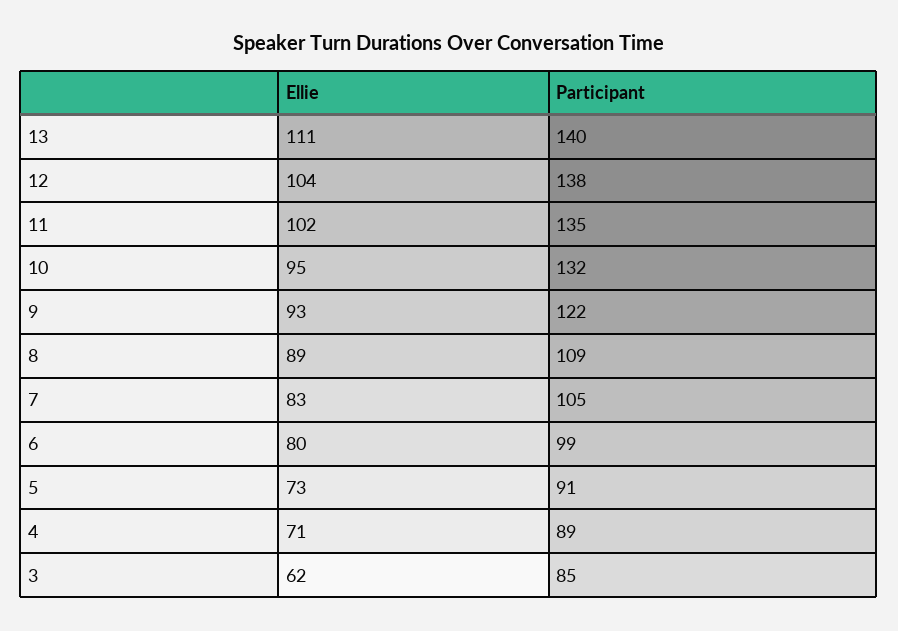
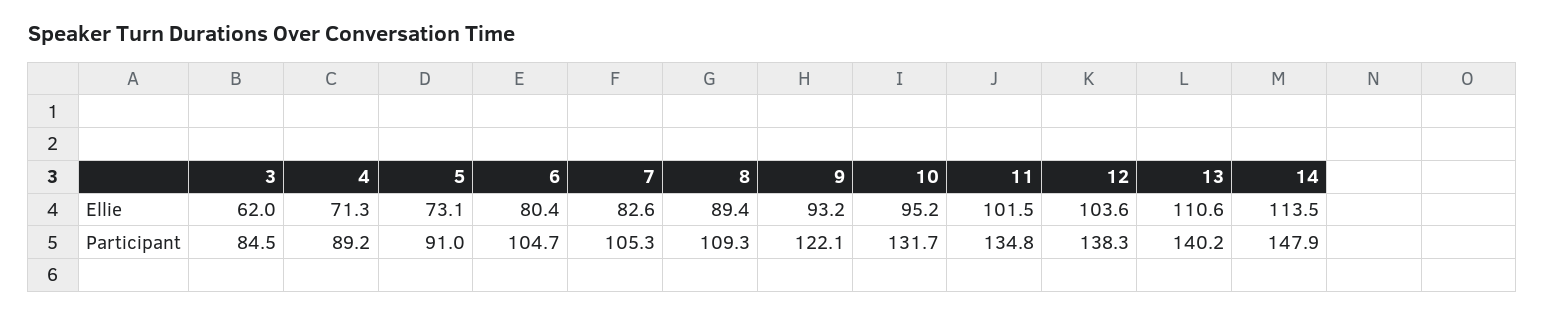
Participant, 6: 99 -> 104.7
Ellie, 14: none -> 113.5
Participant, 14: none -> 147.9

